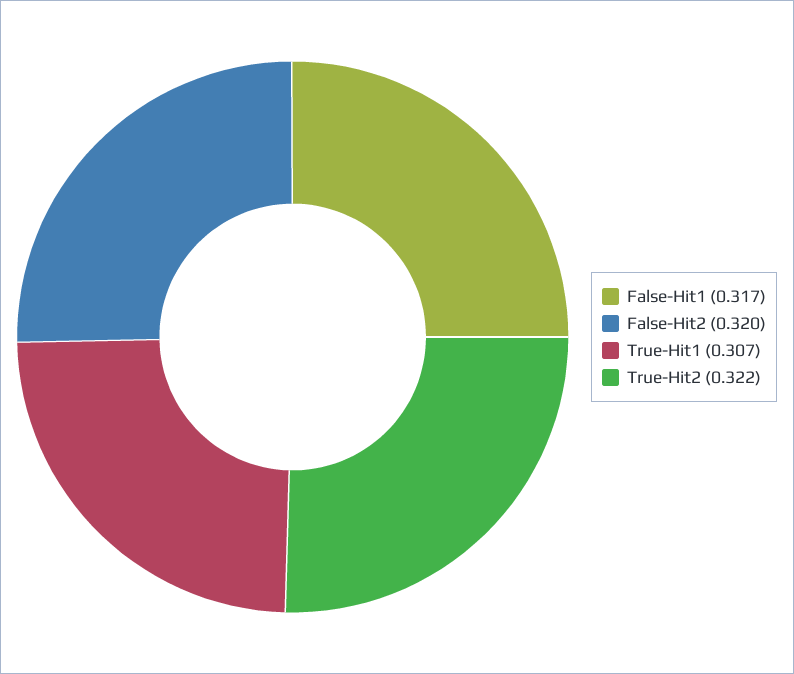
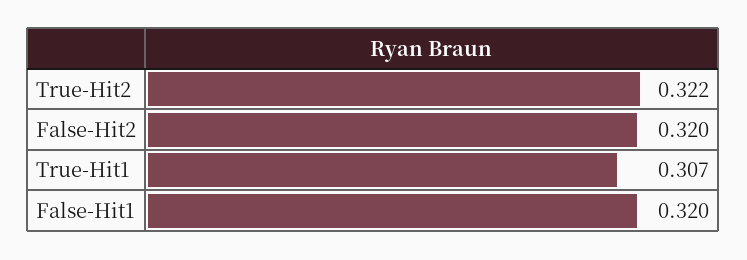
False-Hit1: 0.317 -> 0.32

